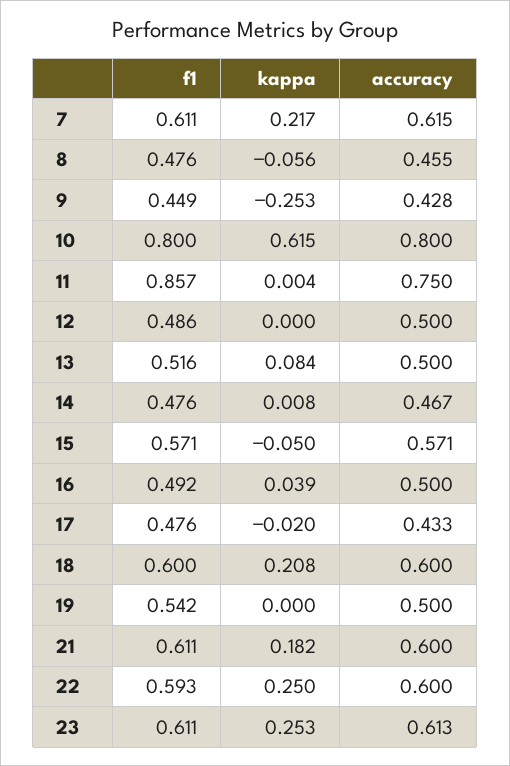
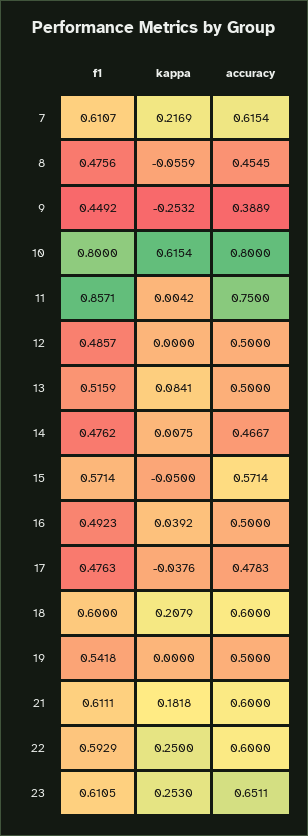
accuracy, 9: 0.428 -> 0.3889
kappa, 17: -0.02 -> -0.0376
accuracy, 17: 0.433 -> 0.4783
accuracy, 23: 0.613 -> 0.6511

